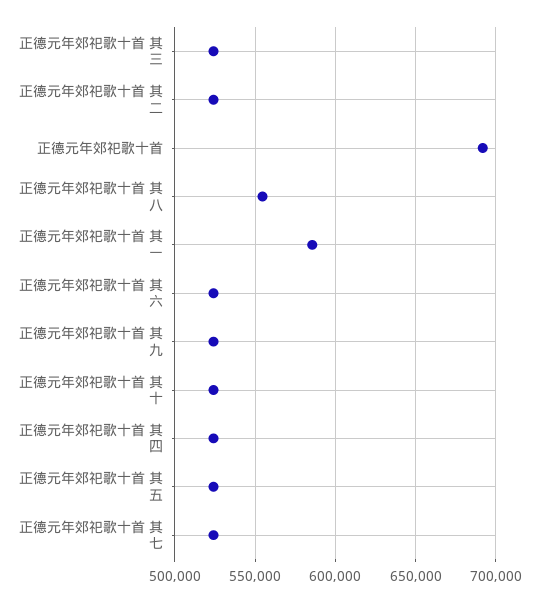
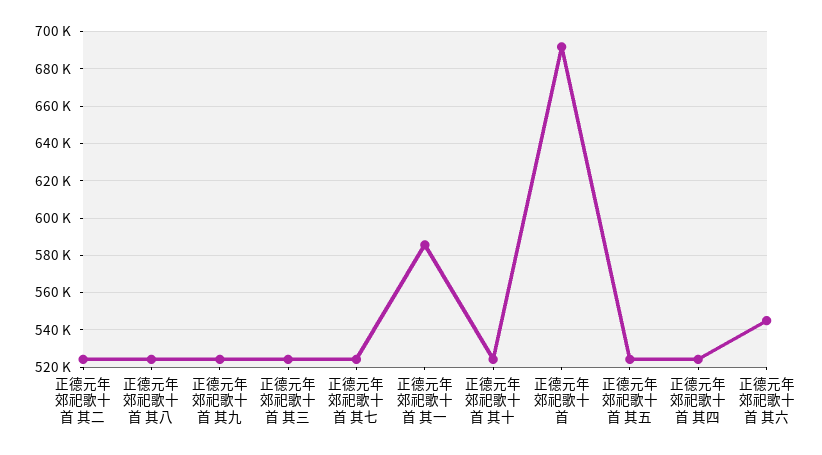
正德元年郊祀歌十首 其八: 555000 -> 525000
正德元年郊祀歌十首 其六: 525000 -> 545000

